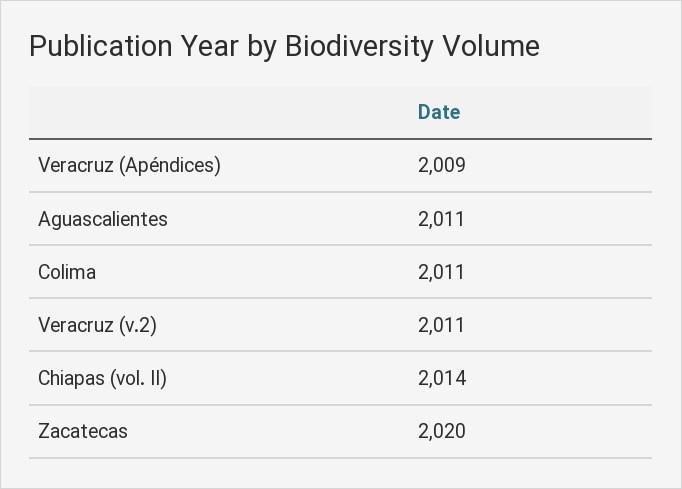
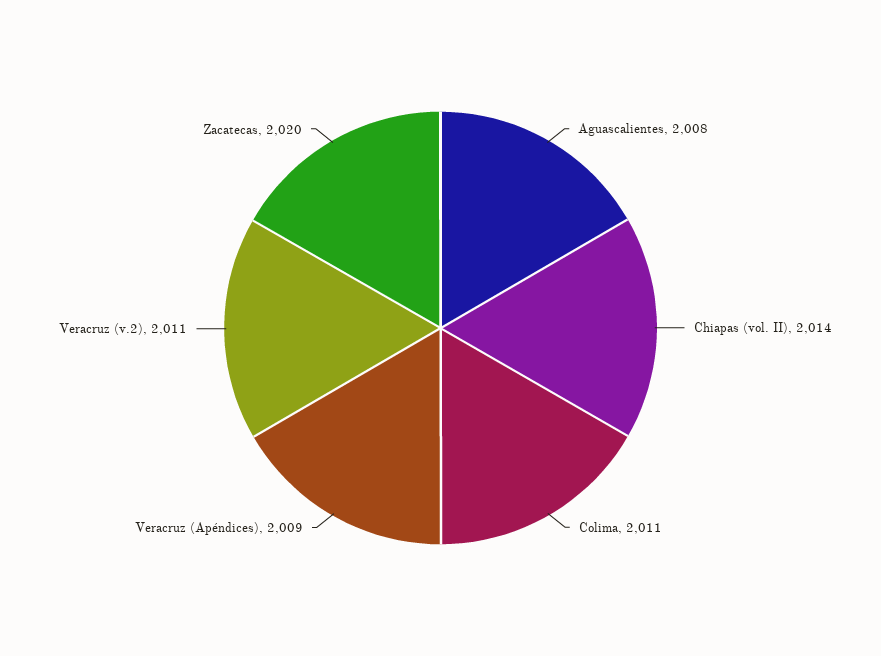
Aguascalientes: 2011 -> 2008

